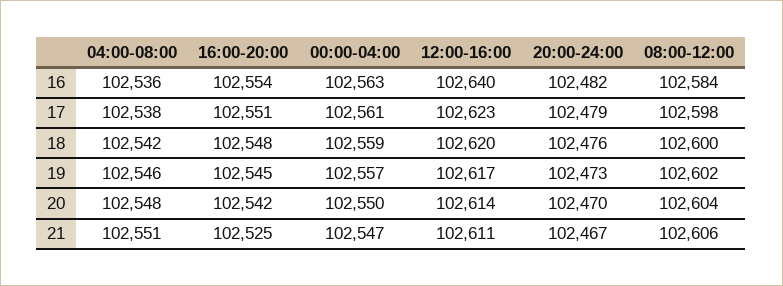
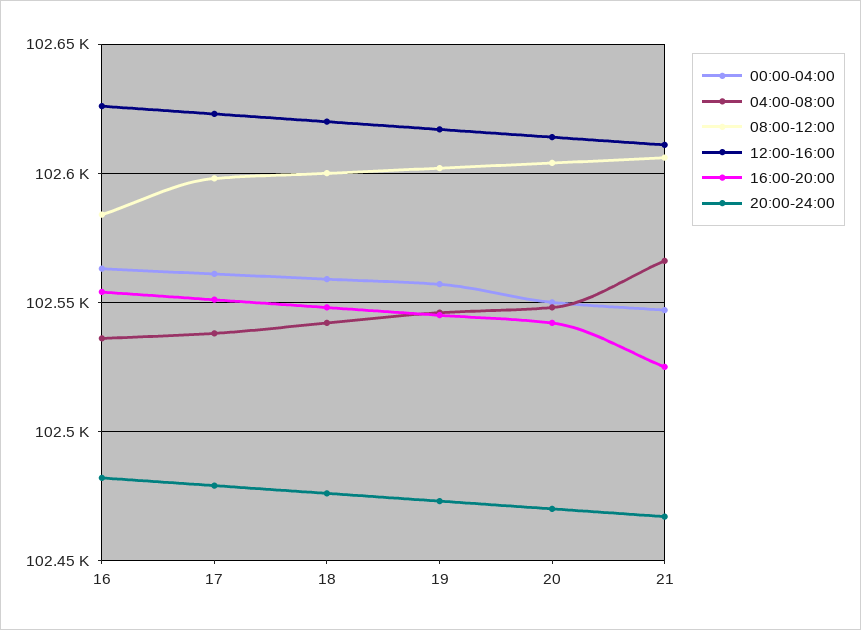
12:00-16:00, 16: 102640 -> 102625
04:00-08:00, 21: 102551 -> 102565

